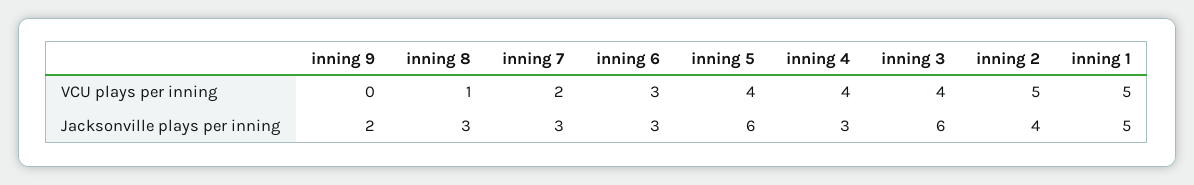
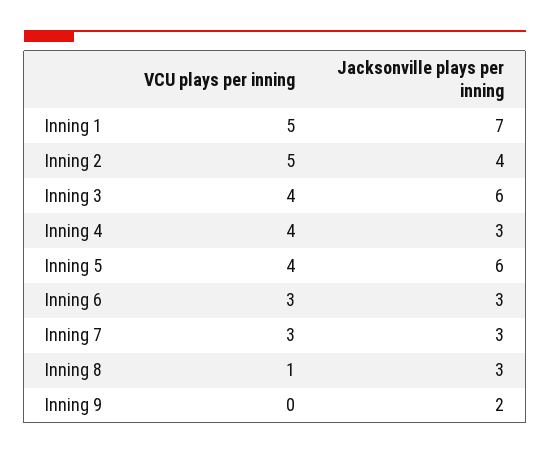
inning 7, VCU plays per inning: 2 -> 3
inning 1, Jacksonville plays per inning: 5 -> 7

